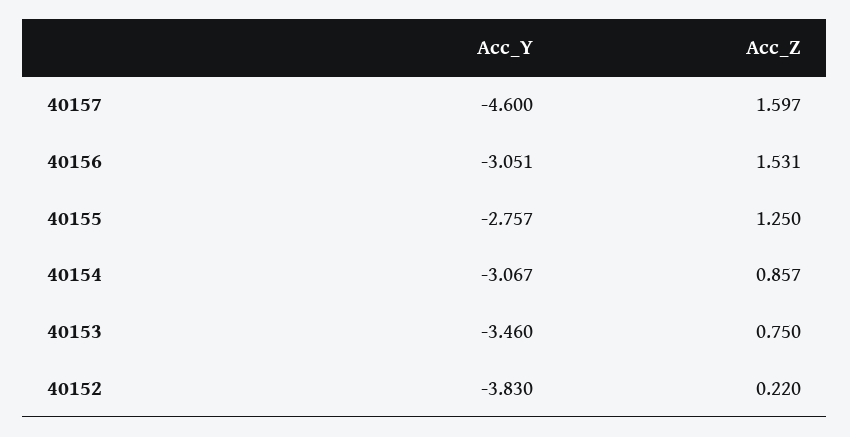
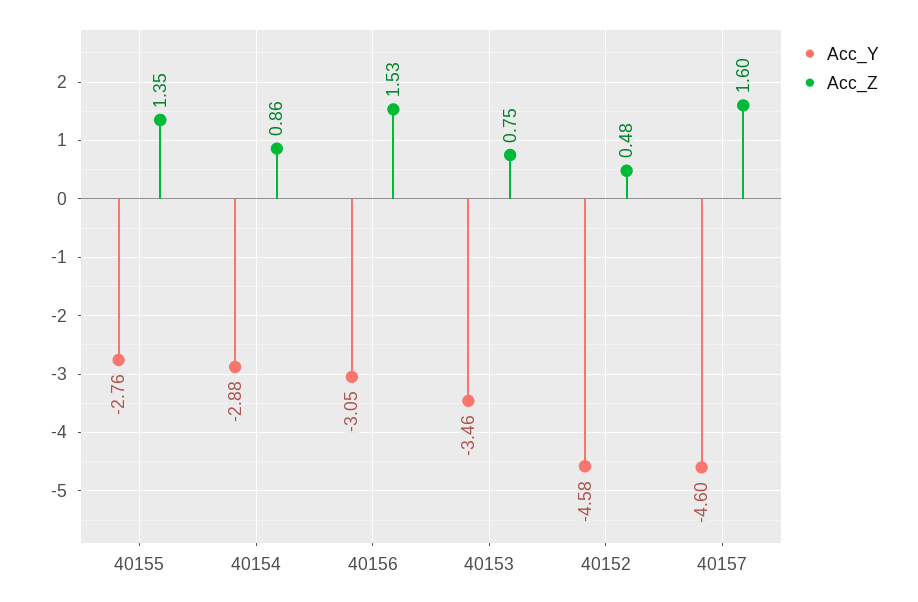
Acc_Z, 40155: 1.25 -> 1.35
Acc_Y, 40154: -3.067 -> -2.88
Acc_Y, 40152: -3.83 -> -4.58
Acc_Z, 40152: 0.22 -> 0.48

